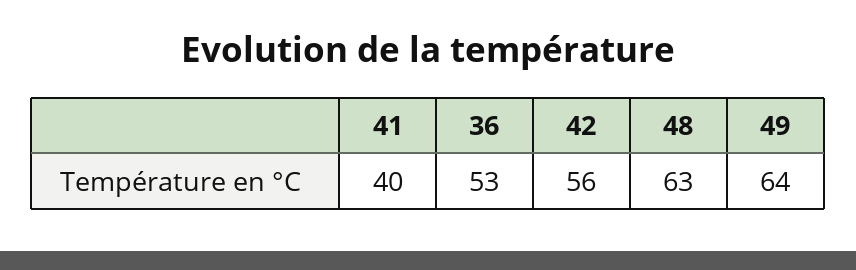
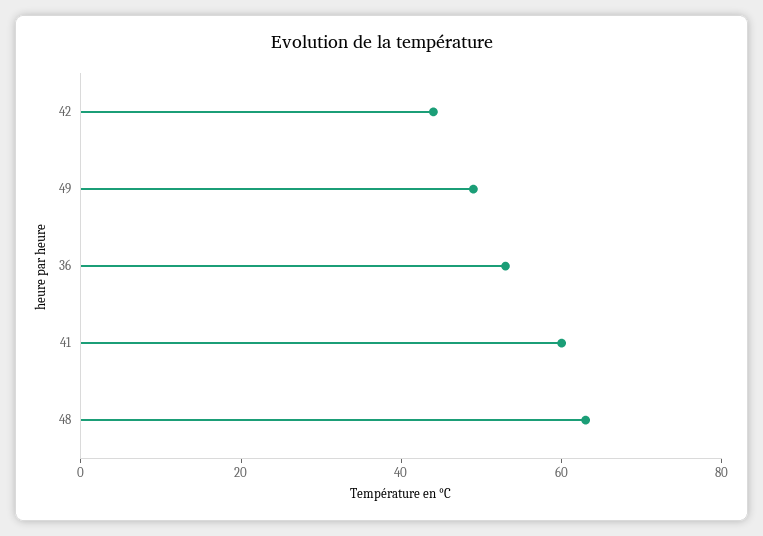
41: 40 -> 60
42: 56 -> 45
49: 64 -> 50

